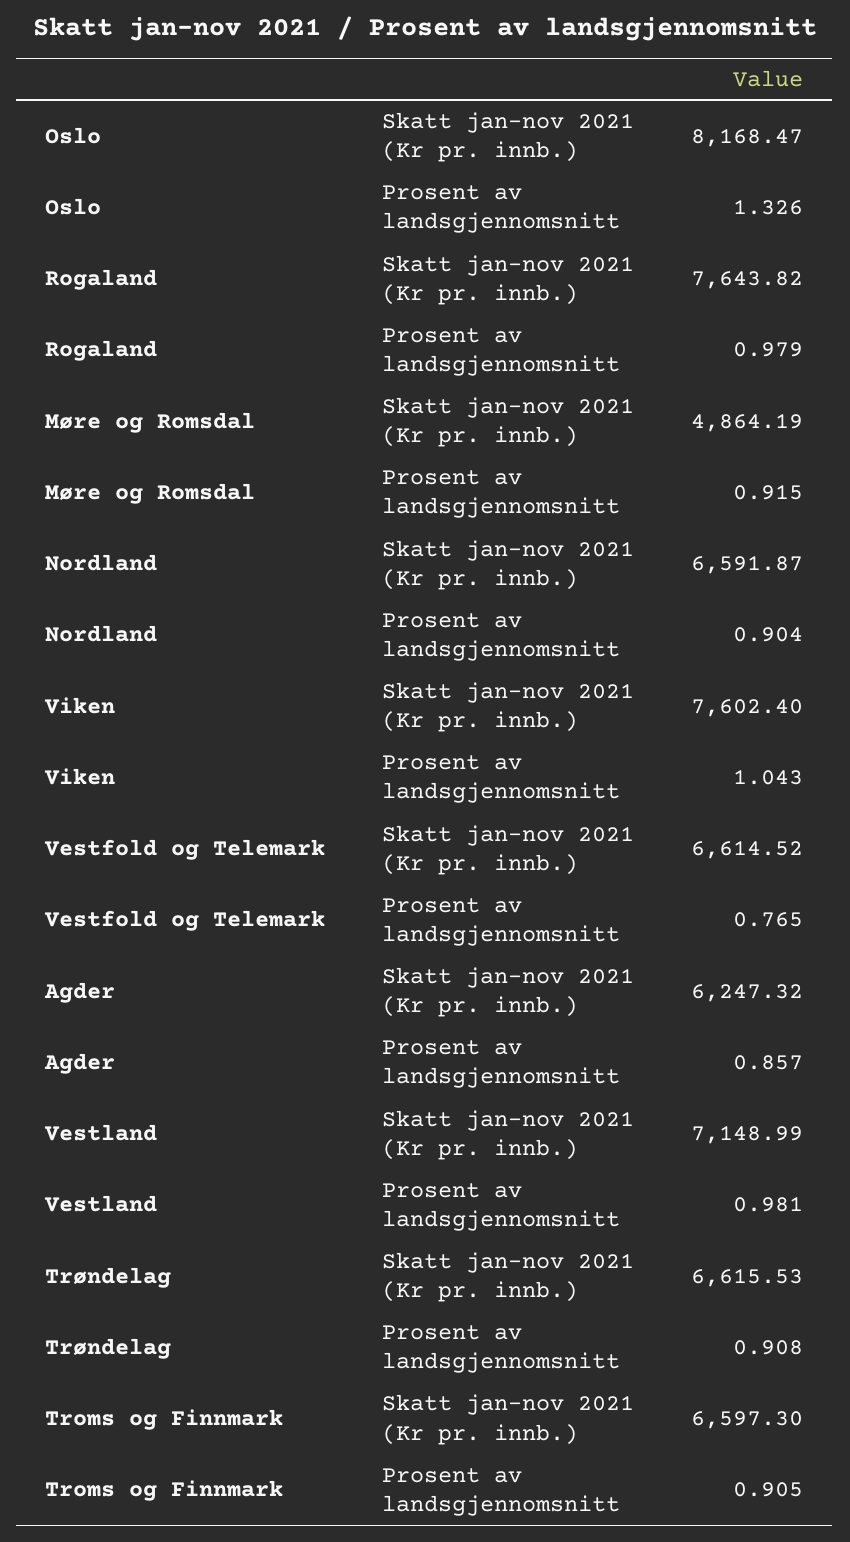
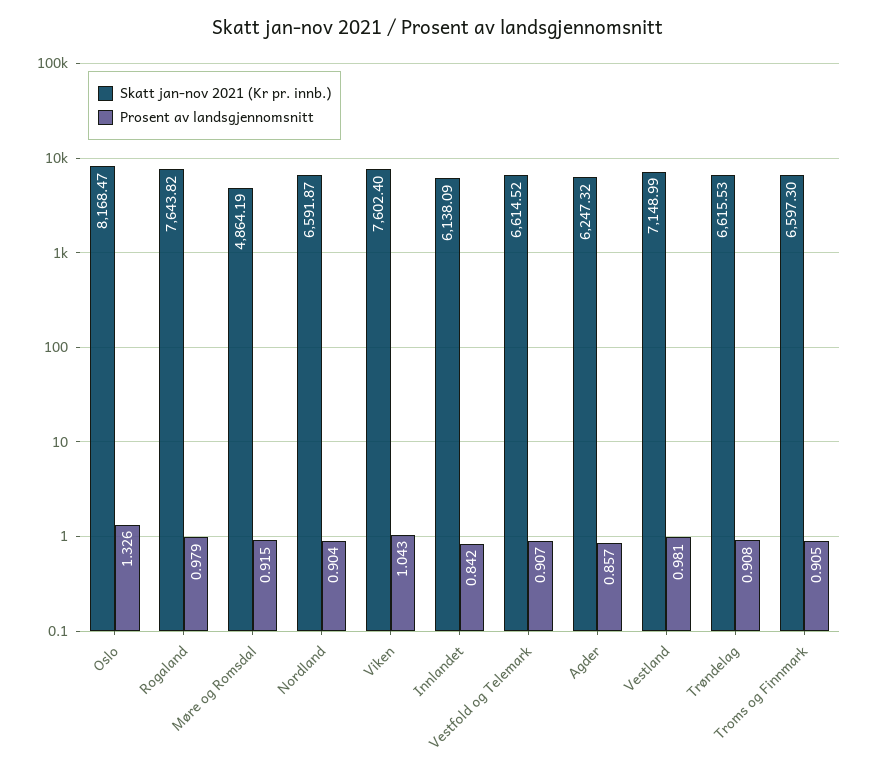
Prosent av landsgjennomsnitt, Vestfold og Telemark: 0.765 -> 0.907
Skatt jan-nov 2021 (Kr pr. innb.), Innlandet: none -> 6138.09
Prosent av landsgjennomsnitt, Innlandet: none -> 0.842

